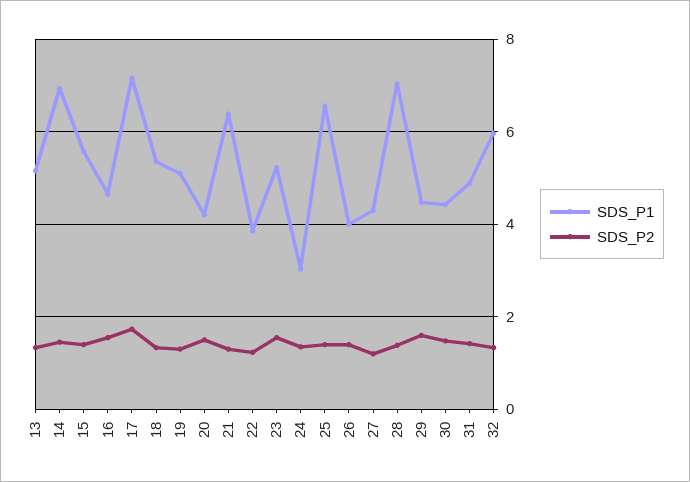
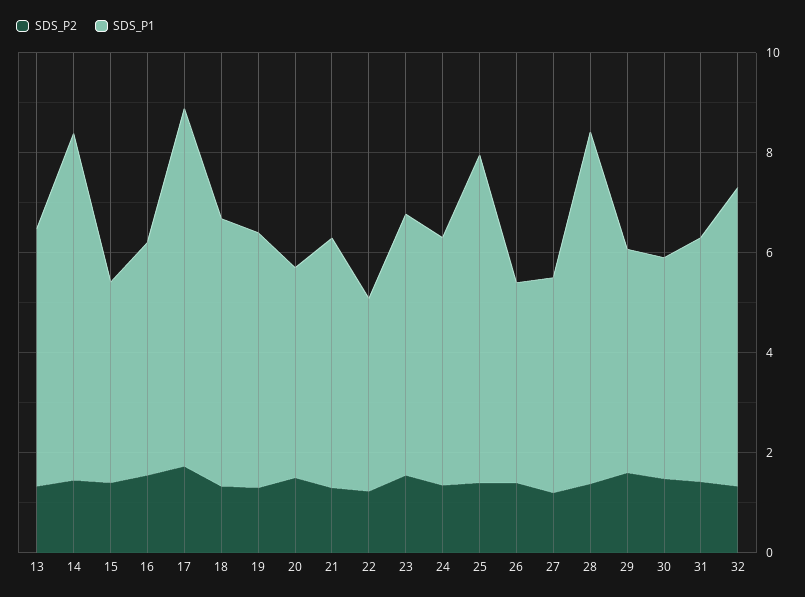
SDS_P1, 15: 5.6 -> 4
SDS_P1, 21: 6.4 -> 5
SDS_P1, 24: 3 -> 5

